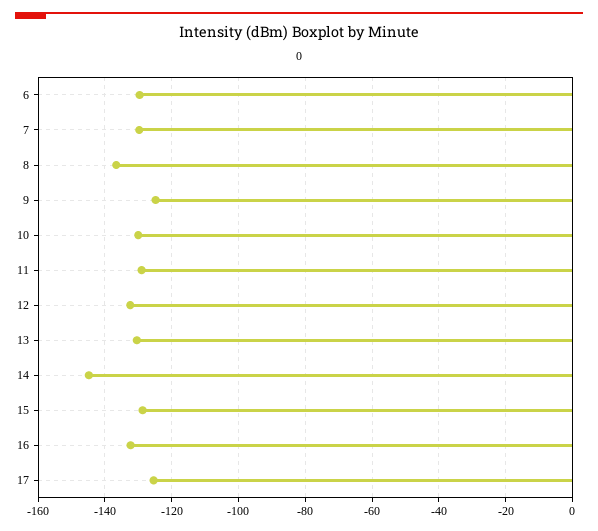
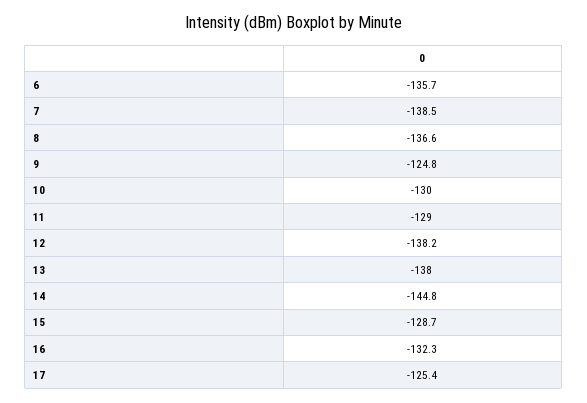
6: -130 -> -135.7
7: -130 -> -138.5
12: -132 -> -138.2
13: -130 -> -138

